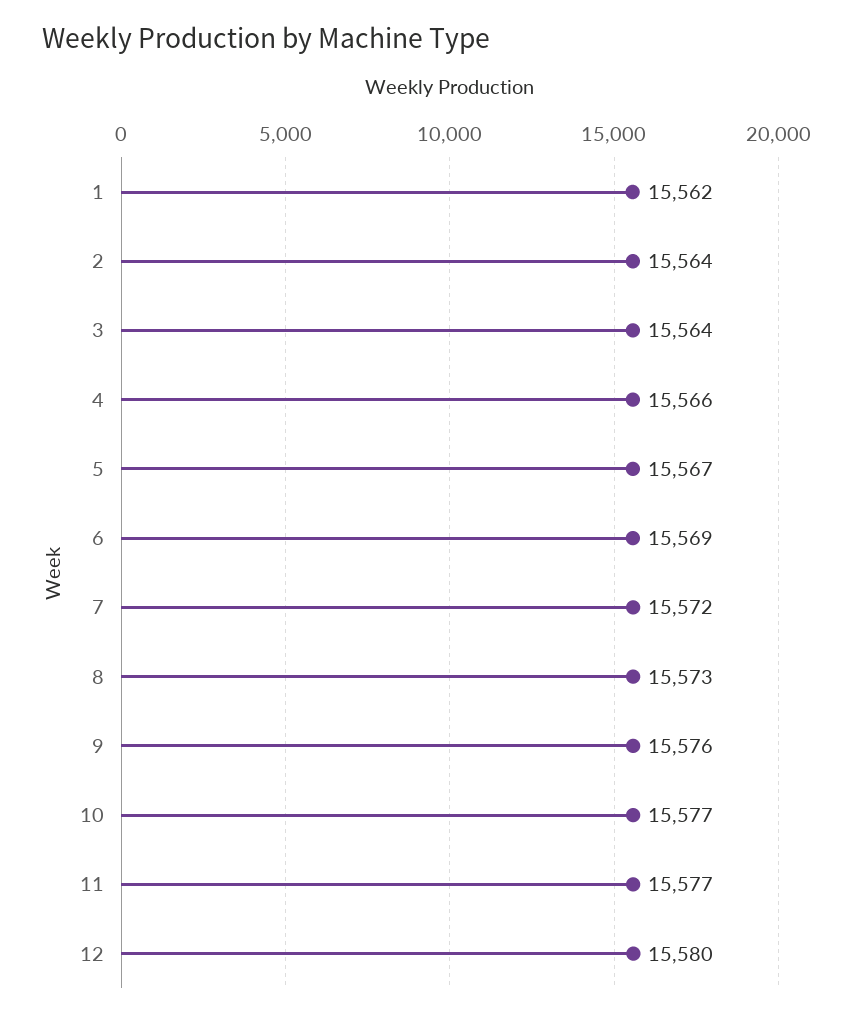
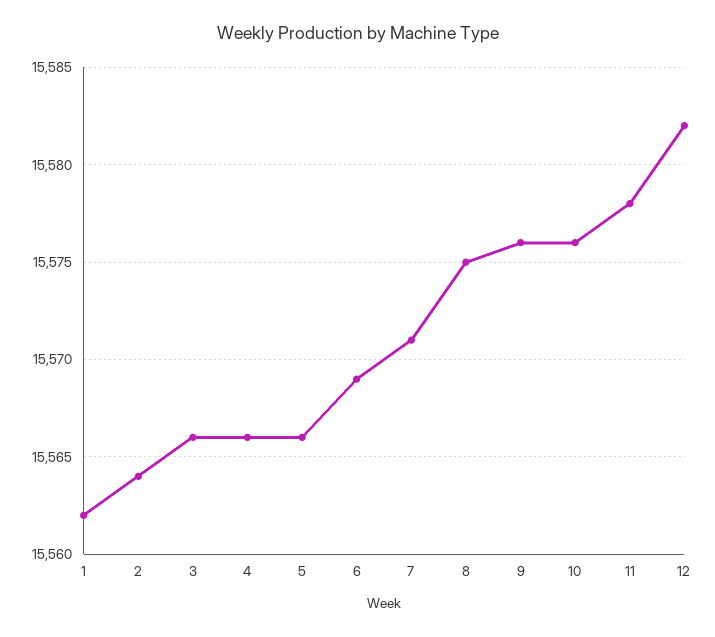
3: 15564 -> 15566
5: 15567 -> 15566
7: 15572 -> 15571
8: 15573 -> 15575
10: 15577 -> 15576
11: 15577 -> 15578
12: 15580 -> 15582

